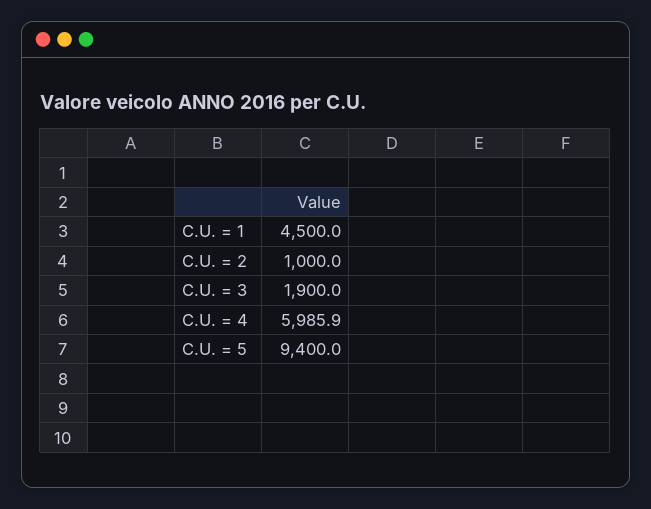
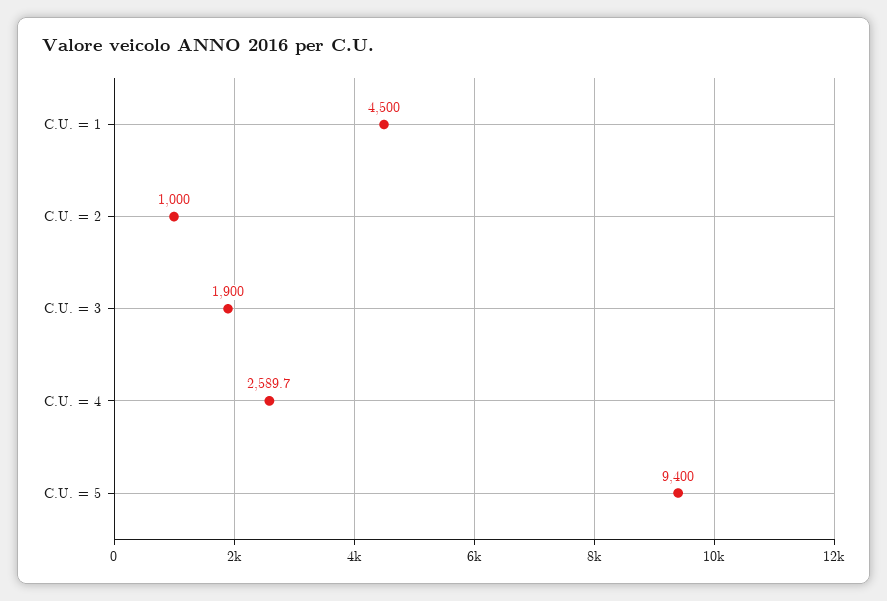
C.U. = 4: 5985.9 -> 2589.7

